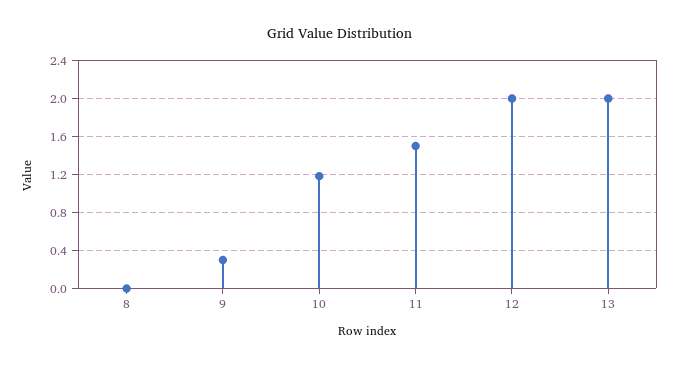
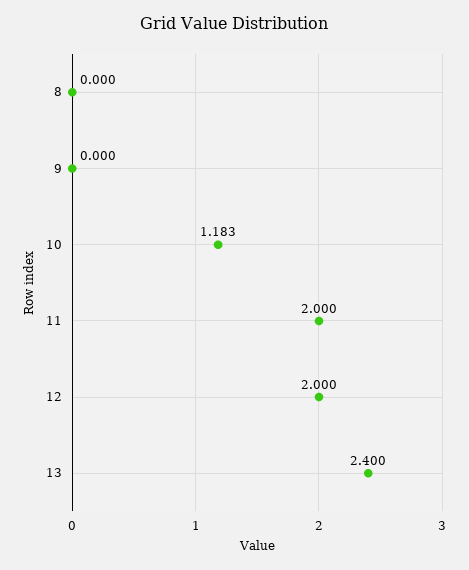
9: 0.3 -> 0
11: 1.5 -> 2
13: 2 -> 2.4

